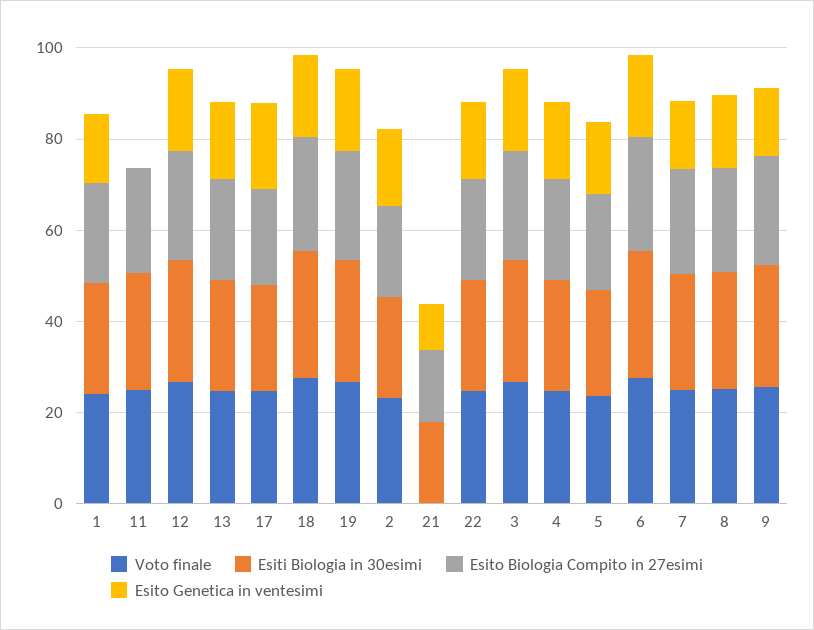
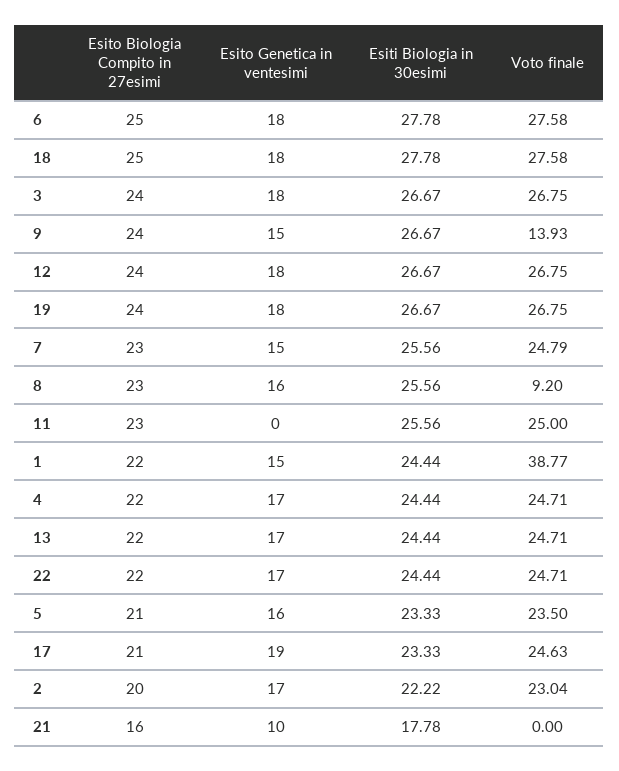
Voto finale, 1: 25 -> 38.77
Voto finale, 8: 25 -> 9.2
Voto finale, 9: 25 -> 13.93

